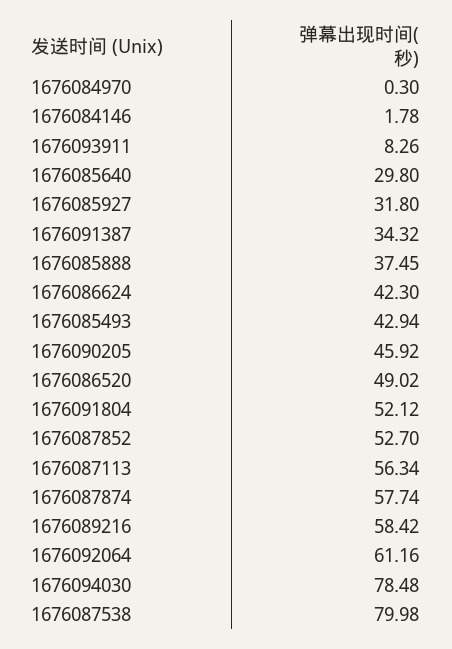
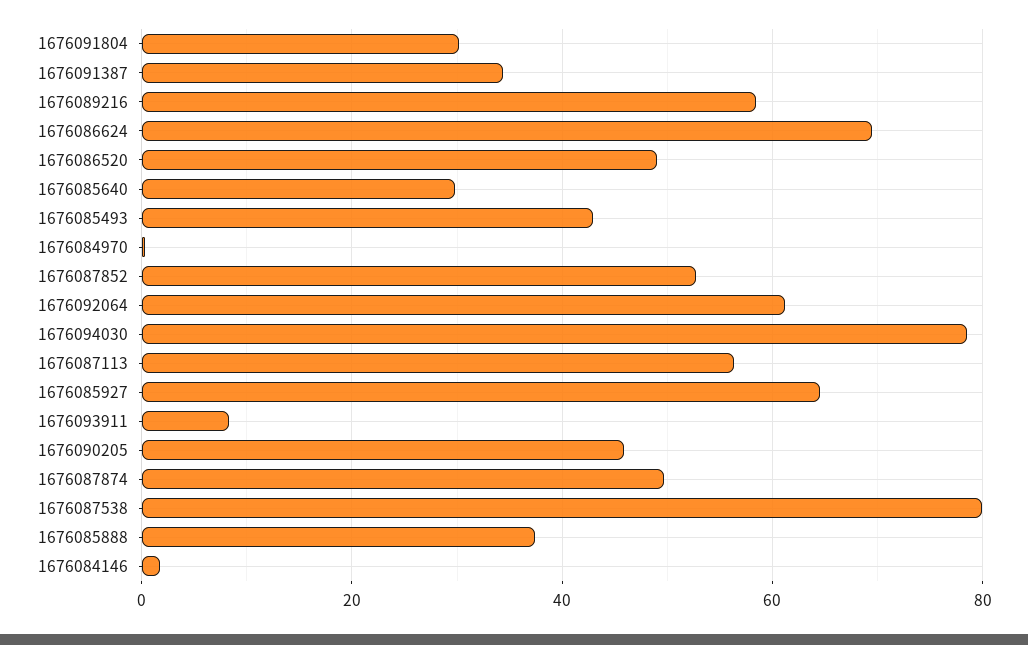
1676085927: 31.8 -> 64
1676086624: 42.3 -> 70
1676091804: 52.12 -> 30
1676087874: 57.74 -> 50

